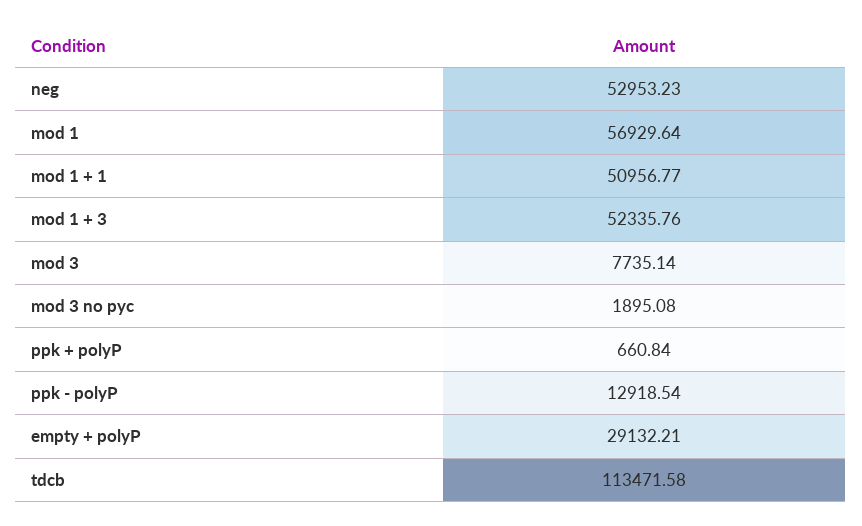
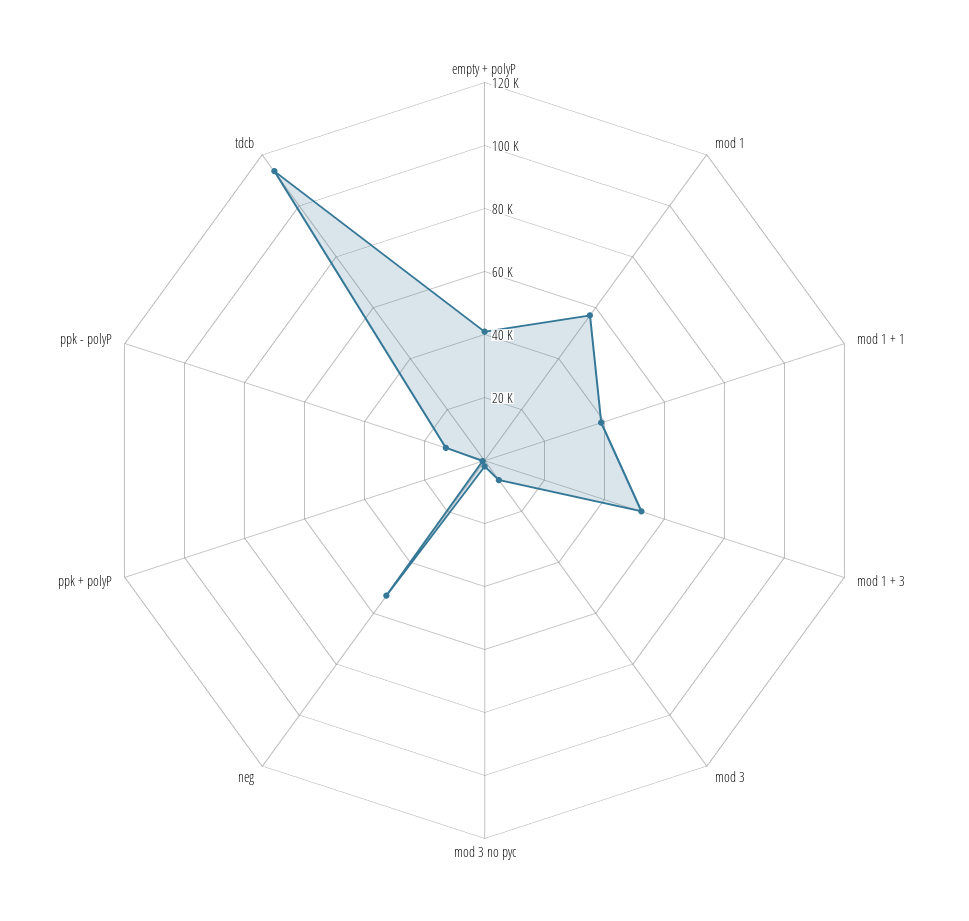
mod 1 + 1: 50956.77 -> 40000
empty + polyP: 29132.21 -> 40000

